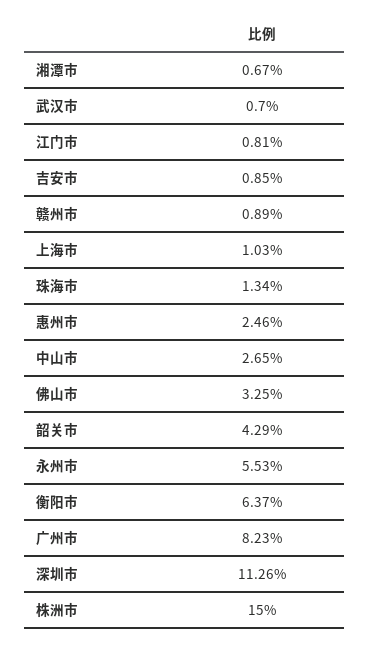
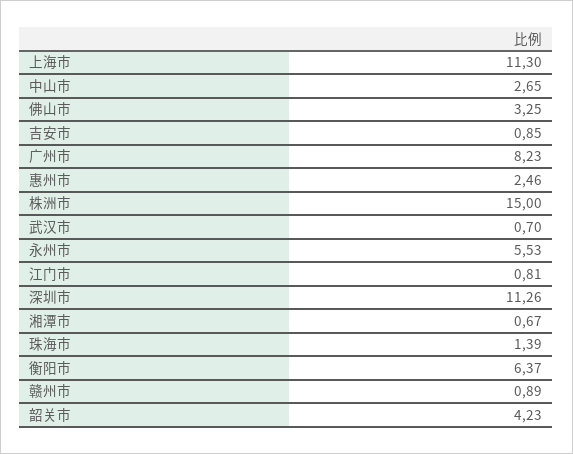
上海市: 1.03 -> 11.3
珠海市: 1.34 -> 1.39
韶关市: 4.29 -> 4.23

